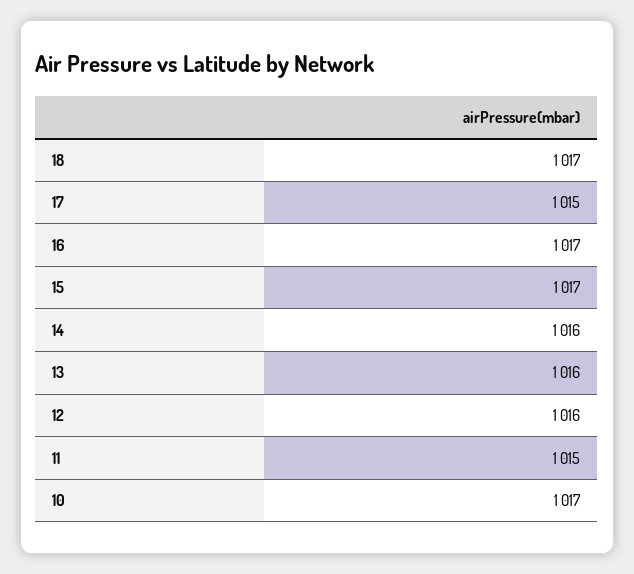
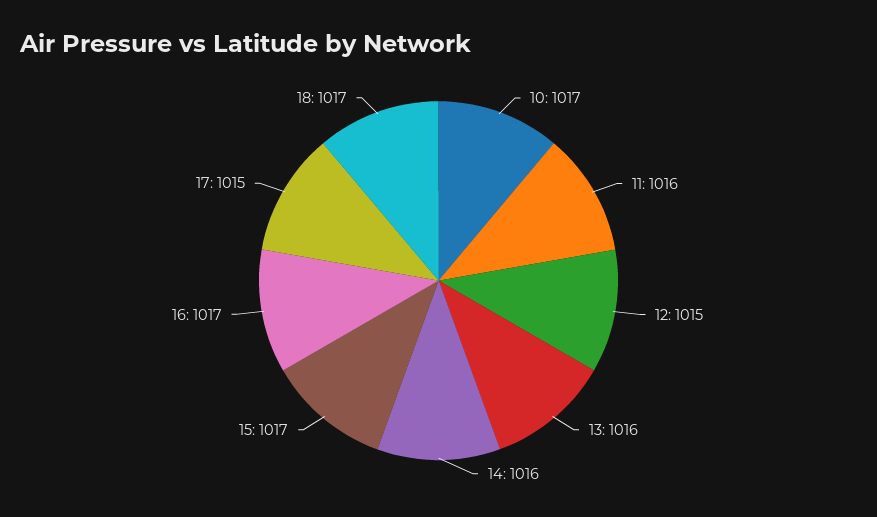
12: 1016 -> 1015
11: 1015 -> 1016

